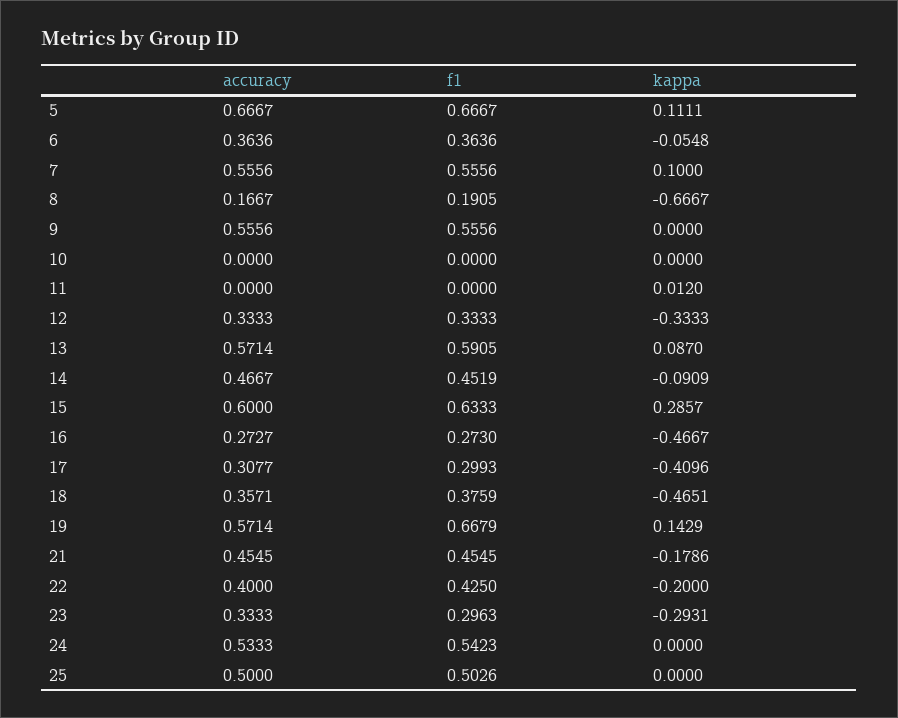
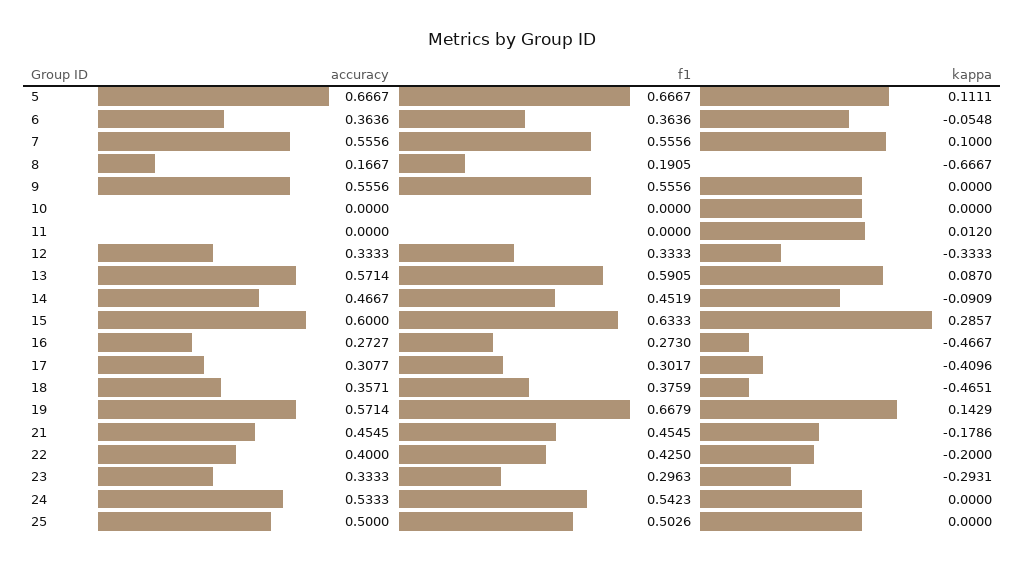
f1, 17: 0.2993 -> 0.3017

